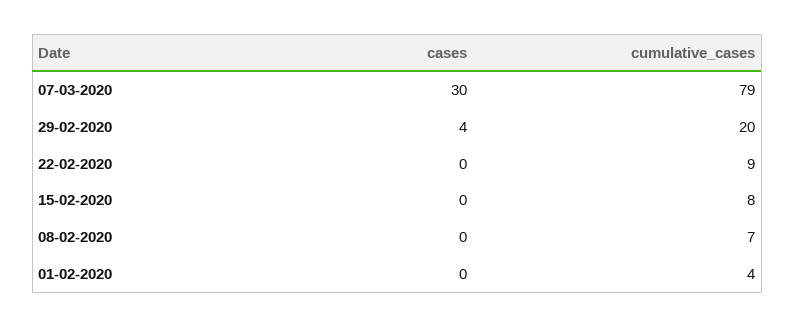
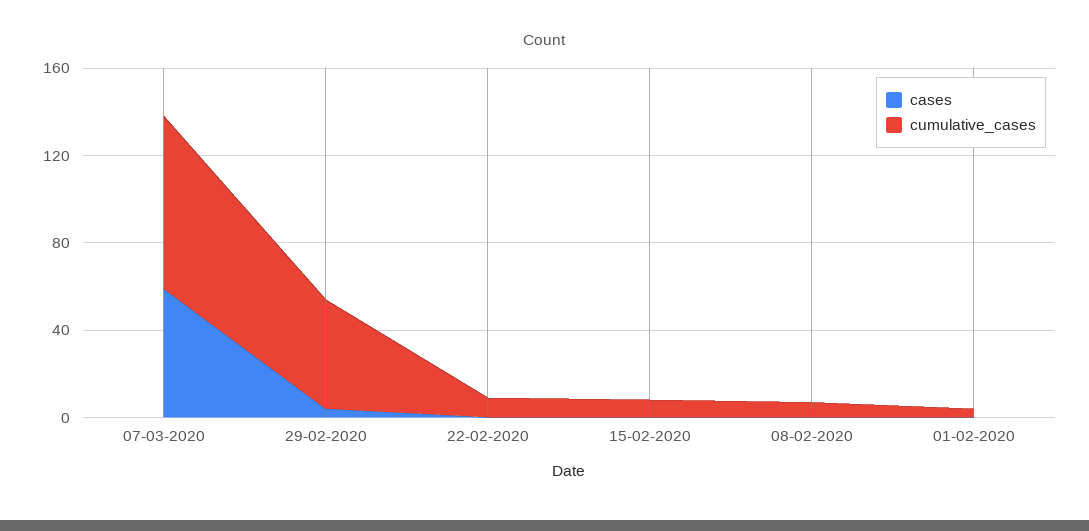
cases, 07-03-2020: 30 -> 60
cumulative_cases, 29-02-2020: 20 -> 50

